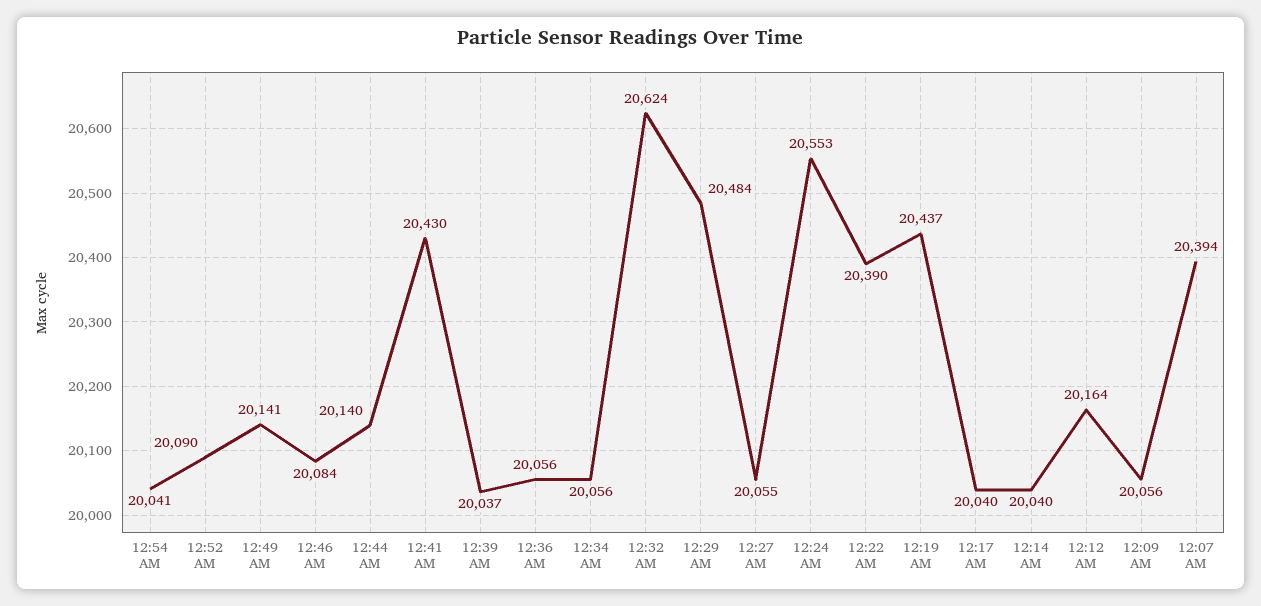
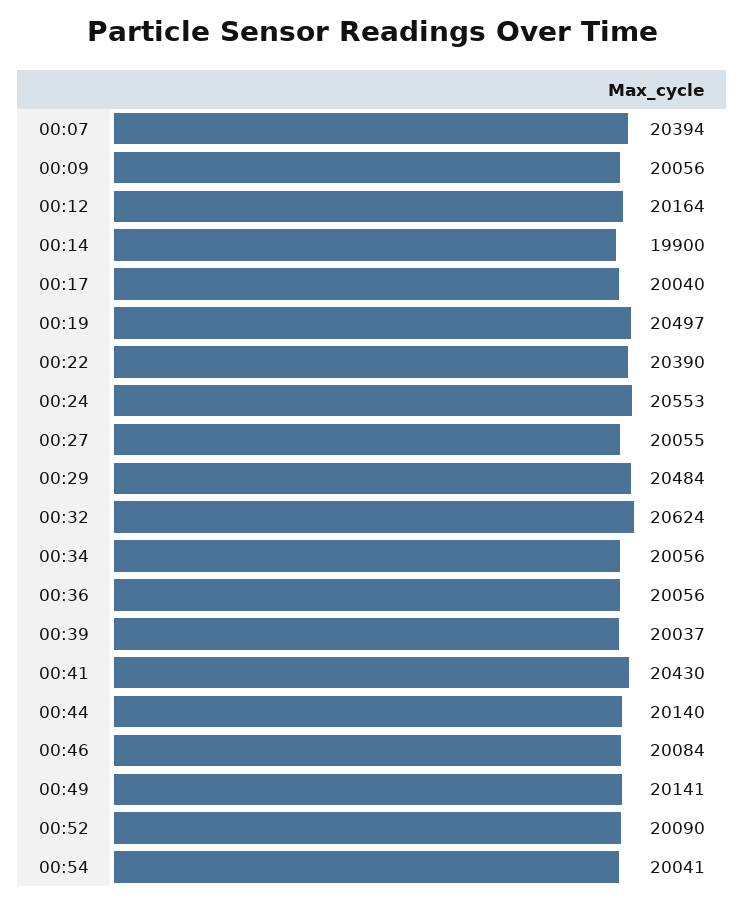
12:19 AM: 20437 -> 20497
12:14 AM: 20040 -> 19900

